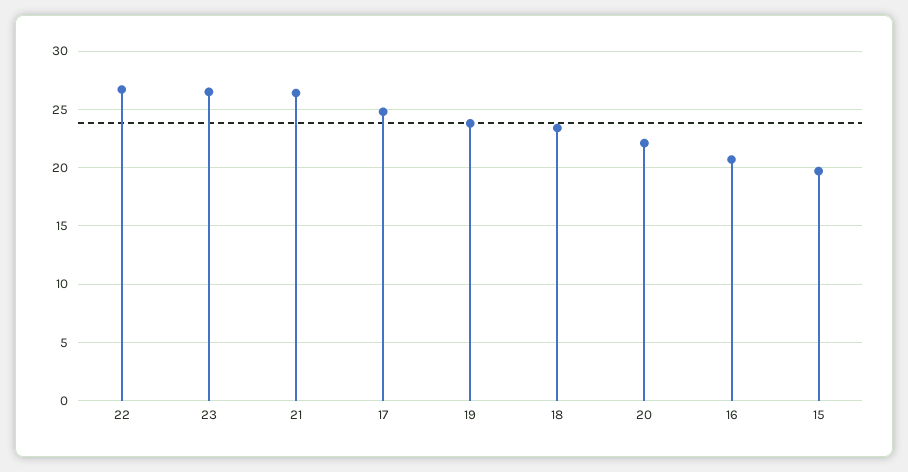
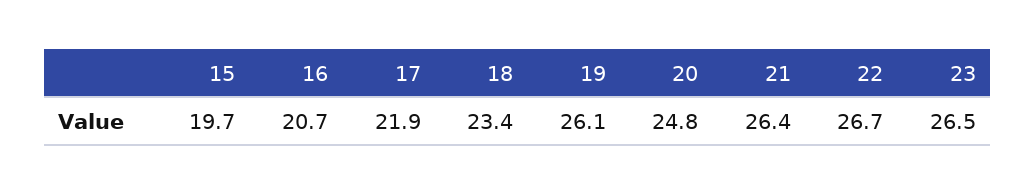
17: 25 -> 21.9
19: 24 -> 26.1
20: 22 -> 24.8

